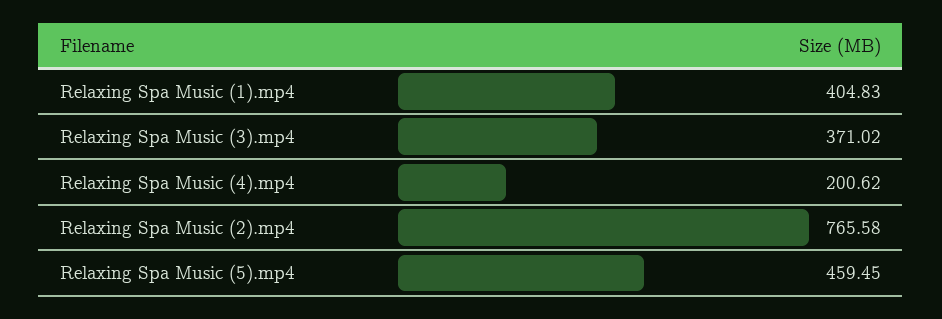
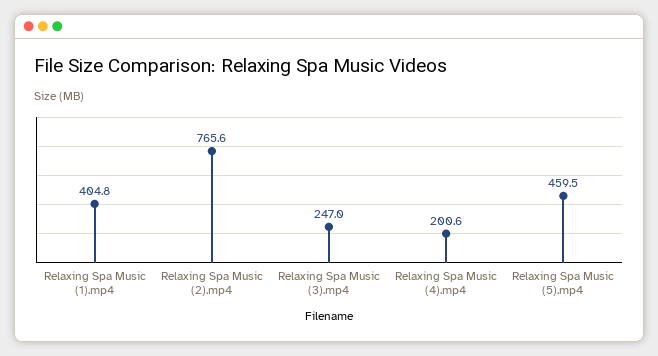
Relaxing Spa Music (3).mp4: 371.02 -> 247

